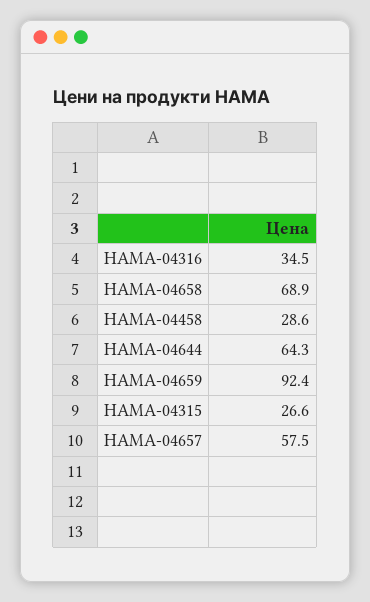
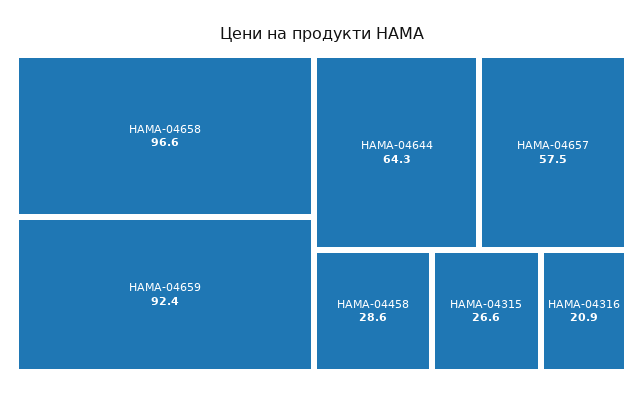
HAMA-04316: 34.5 -> 20.9
HAMA-04658: 68.9 -> 96.6

